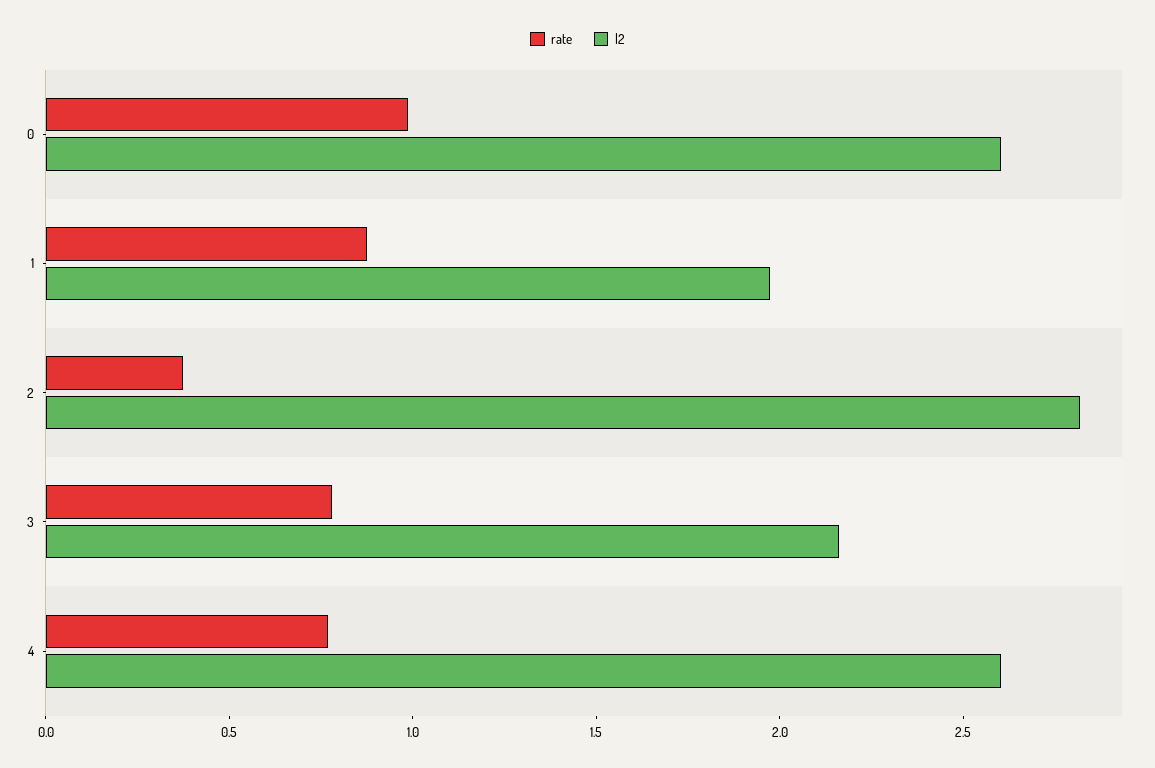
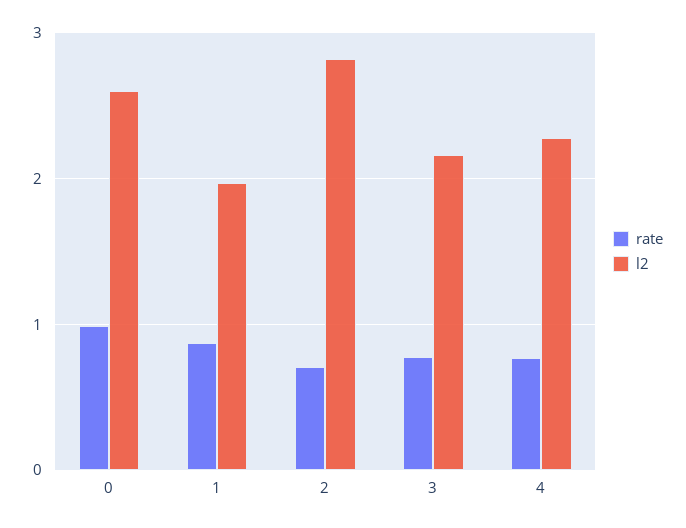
rate, 2: 0.4 -> 0.7
l2, 4: 2.6 -> 2.3

